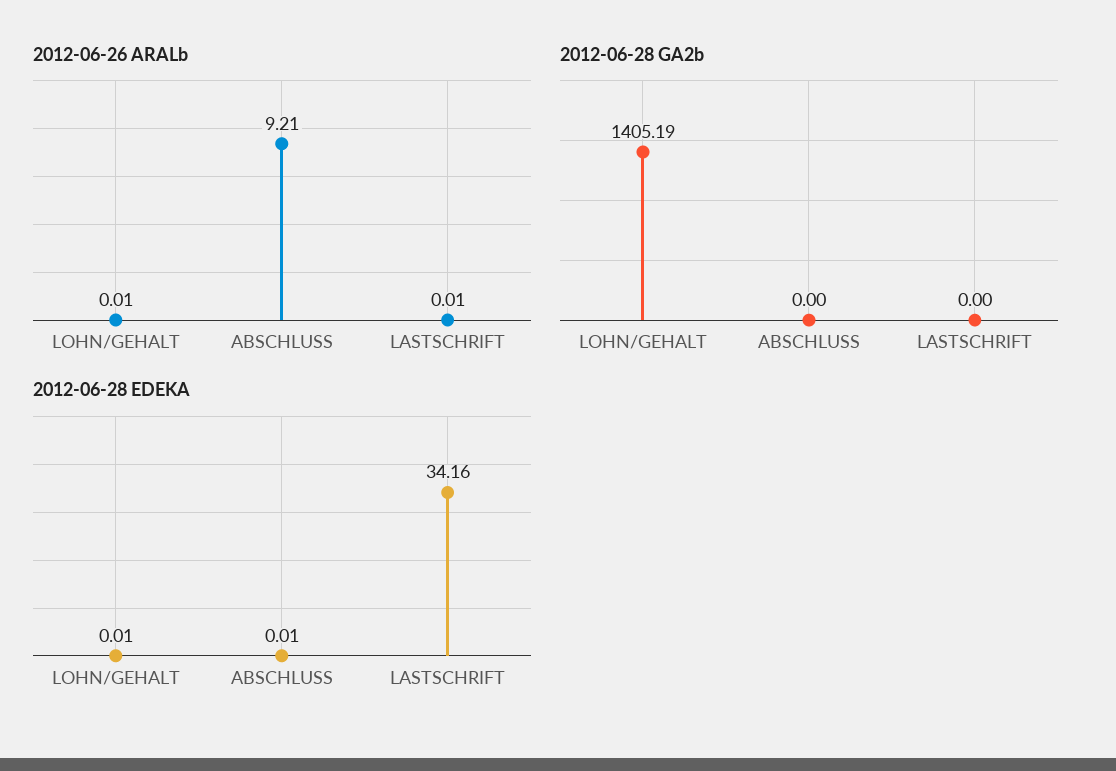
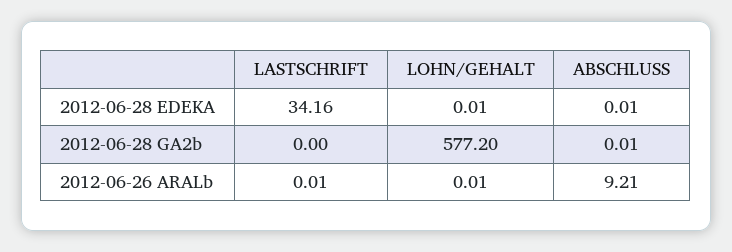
2012-06-28 GA2b, LOHN/GEHALT: 1405.19 -> 577.2
2012-06-28 GA2b, ABSCHLUSS: 0 -> 0.01

